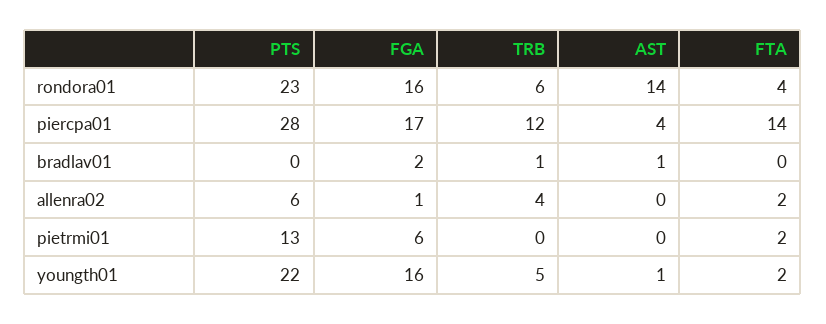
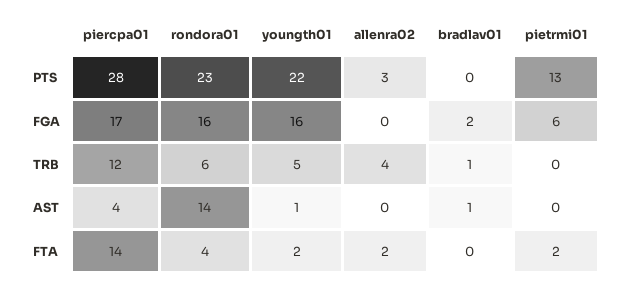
PTS, allenra02: 6 -> 3
FGA, allenra02: 1 -> 0

